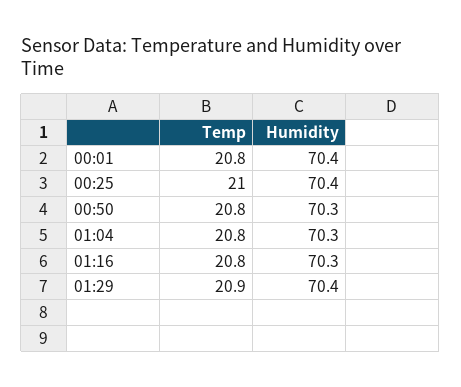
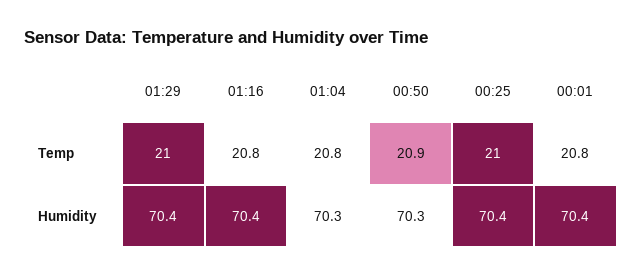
Temp, 00:50: 20.8 -> 20.9
Humidity, 01:16: 70.3 -> 70.4
Temp, 01:29: 20.9 -> 21

